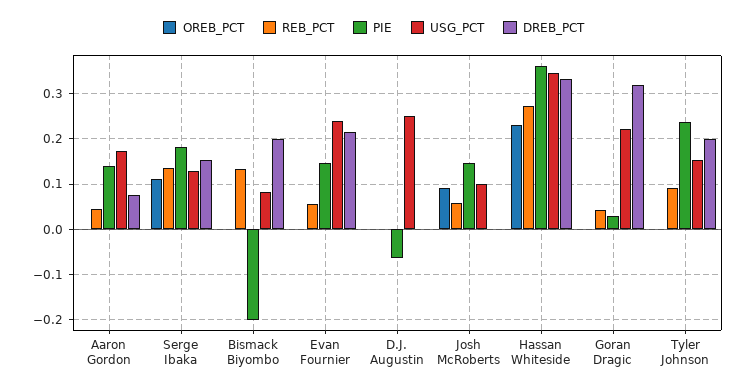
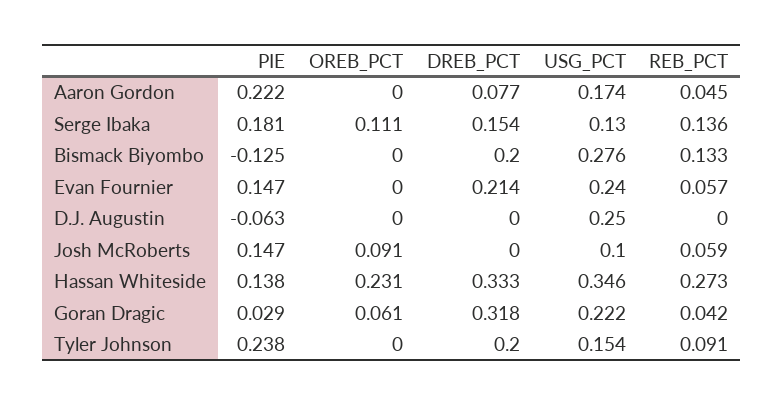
PIE, Aaron Gordon: 0.14 -> 0.222
PIE, Bismack Biyombo: -0.2 -> -0.125
USG_PCT, Bismack Biyombo: 0.08 -> 0.276
PIE, Hassan Whiteside: 0.36 -> 0.138
OREB_PCT, Goran Dragic: 0 -> 0.061

